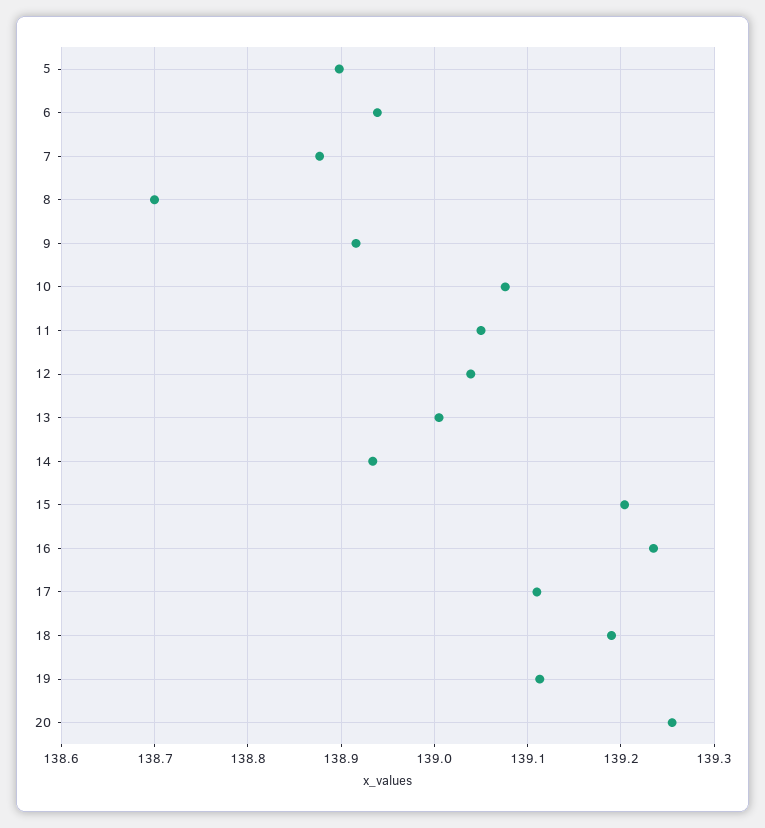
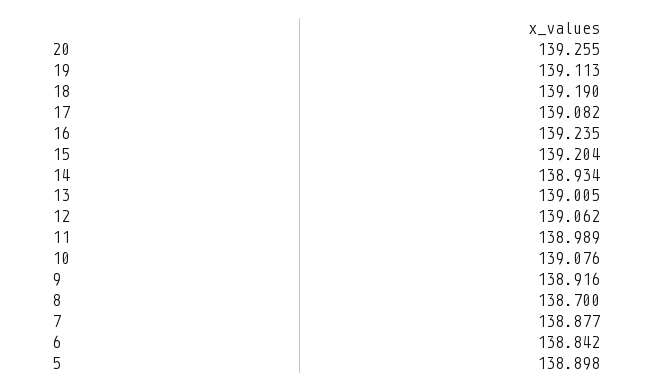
6: 138.94 -> 138.842
11: 139.05 -> 138.989
12: 139.04 -> 139.062
17: 139.11 -> 139.082

